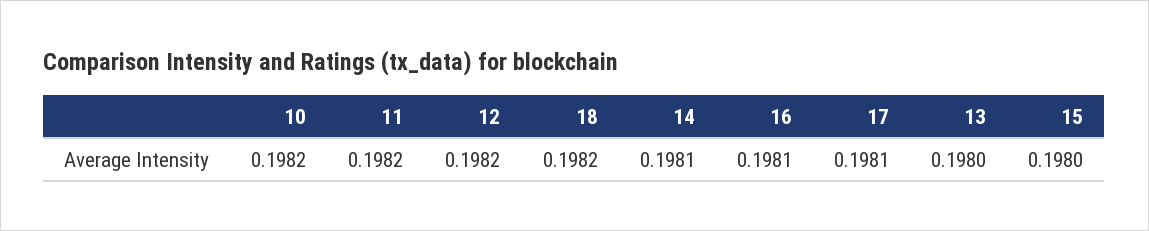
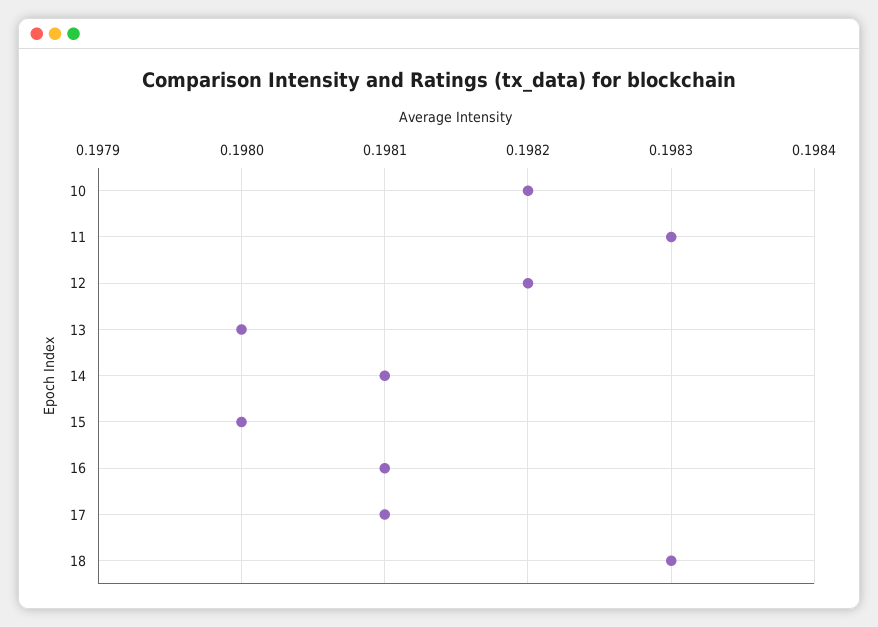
11: 0.1982 -> 0.1983
18: 0.1982 -> 0.1983

